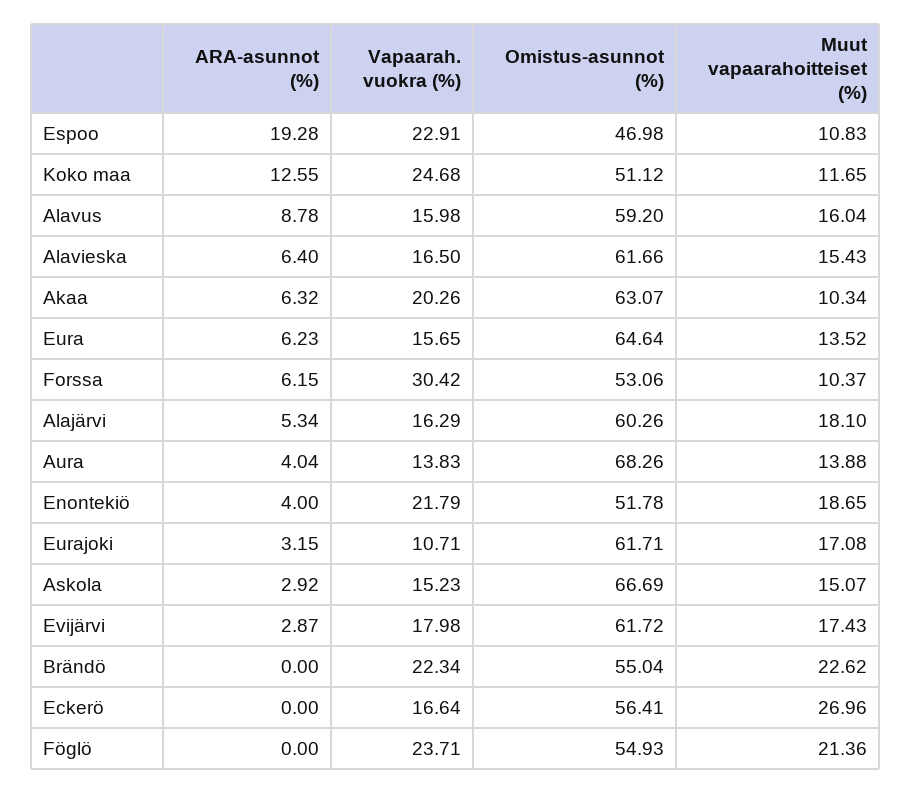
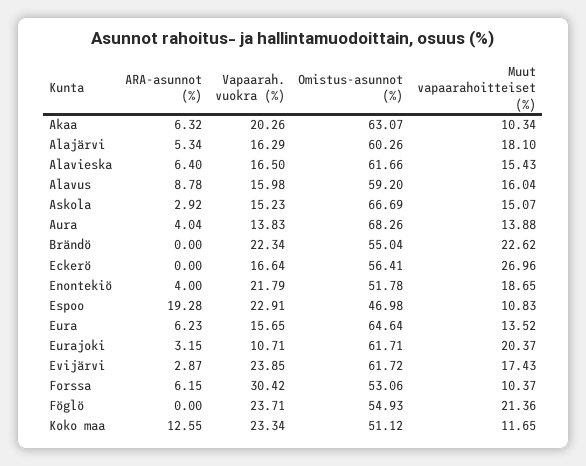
Vapaarah. vuokra (%), Koko maa: 24.68 -> 23.34
Muut vapaarahoitteiset (%), Eurajoki: 17.08 -> 20.37
Vapaarah. vuokra (%), Evijärvi: 17.98 -> 23.85

